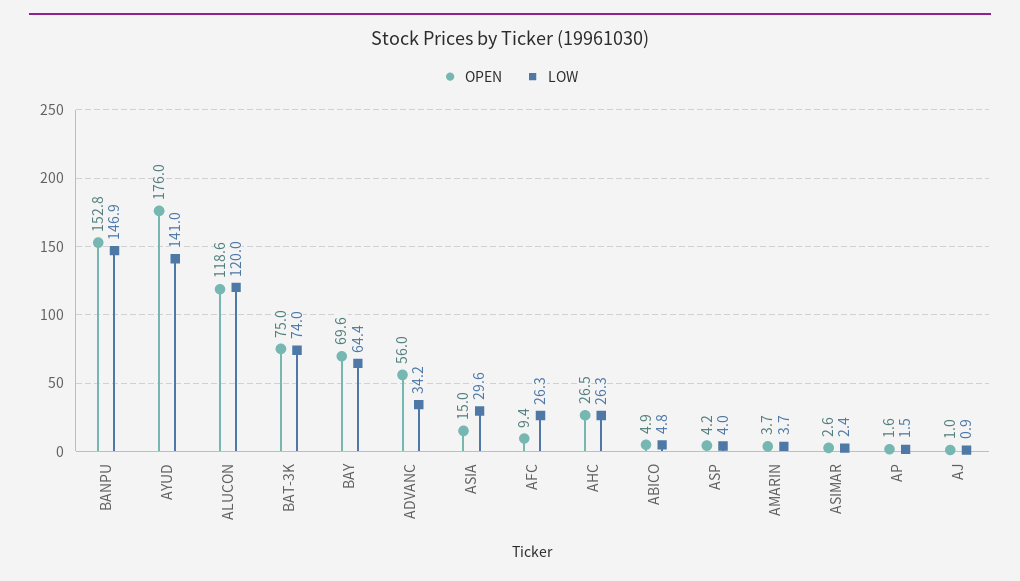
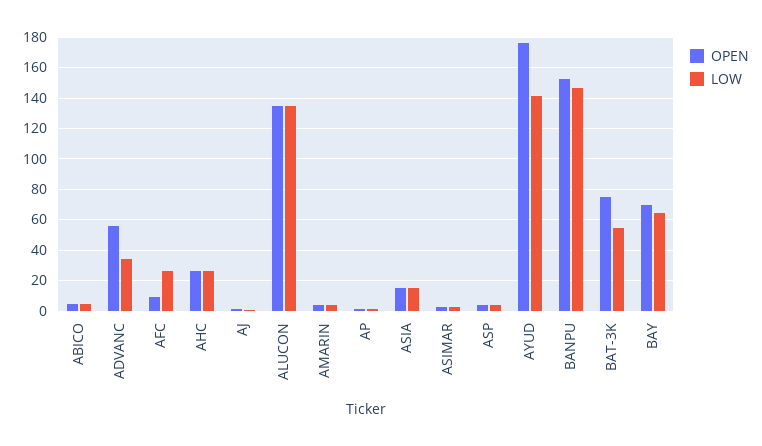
OPEN, ALUCON: 118.6 -> 135
LOW, ALUCON: 120 -> 135
LOW, BAT-3K: 74 -> 55
LOW, ASIA: 29.6 -> 15

